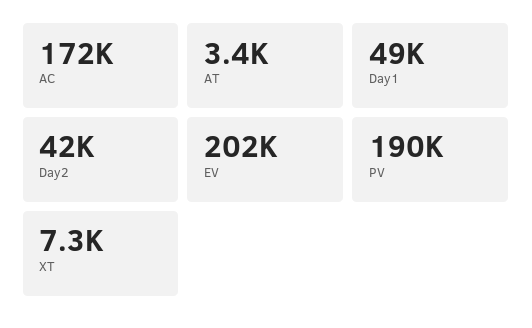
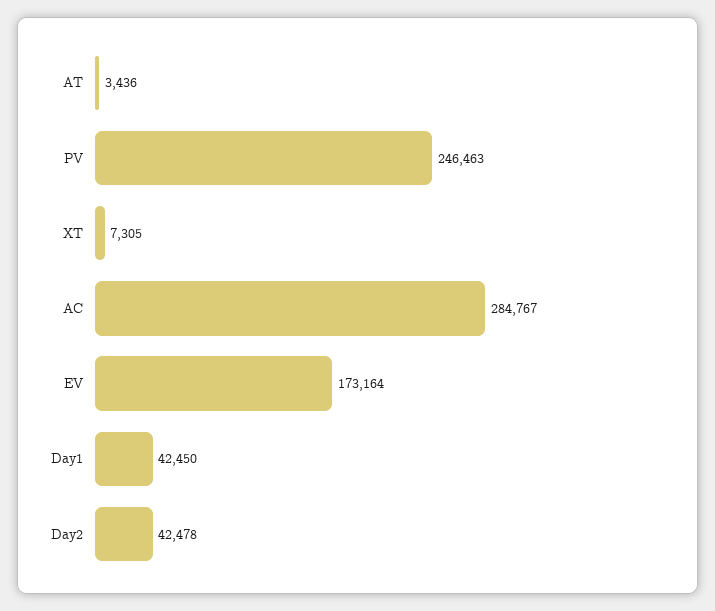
AC: 172000 -> 284767
Day1: 49000 -> 42450
EV: 202000 -> 173164
PV: 190000 -> 246463

